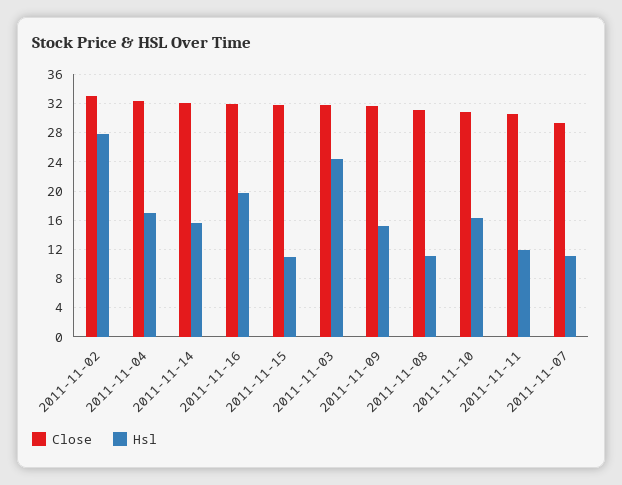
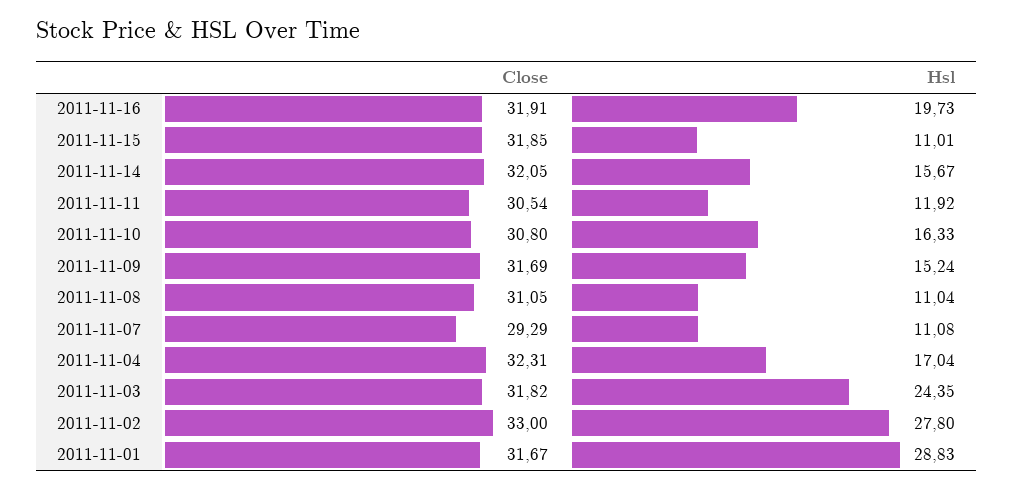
Close, 2011-11-01: none -> 31.67
Hsl, 2011-11-01: none -> 28.83

